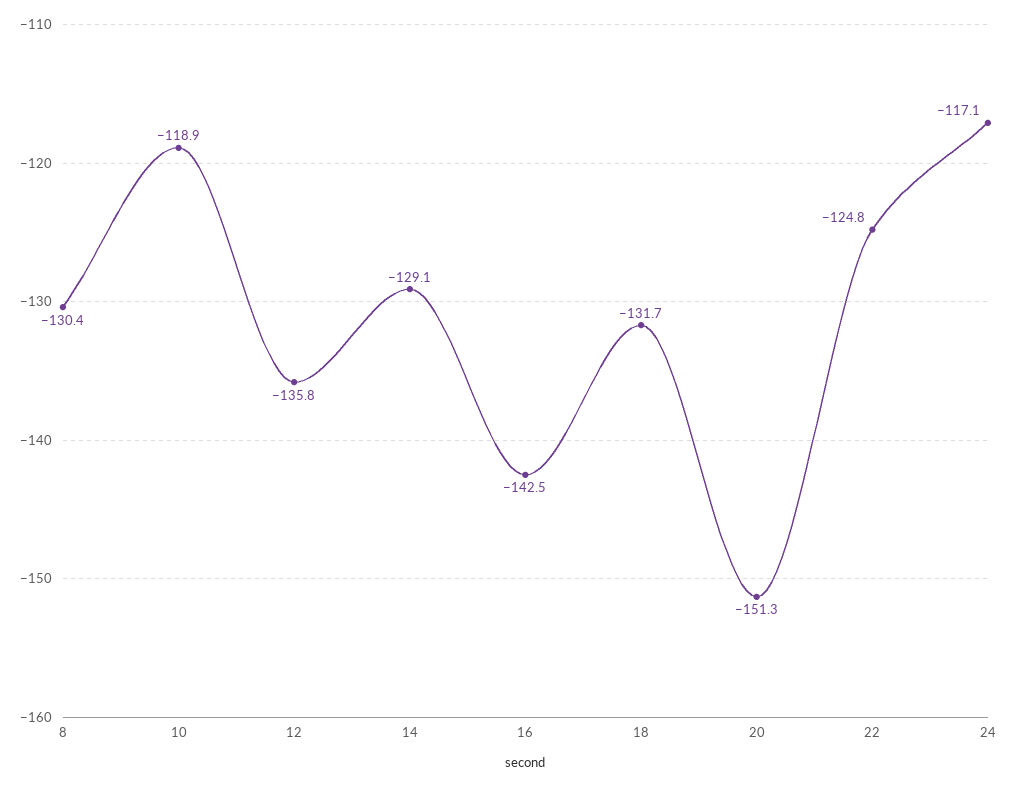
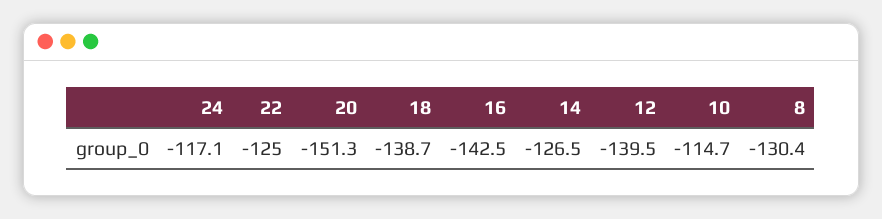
10: -118.9 -> -114.7
12: -135.8 -> -139.5
14: -129.1 -> -126.5
18: -131.7 -> -138.7
22: -124.8 -> -125

